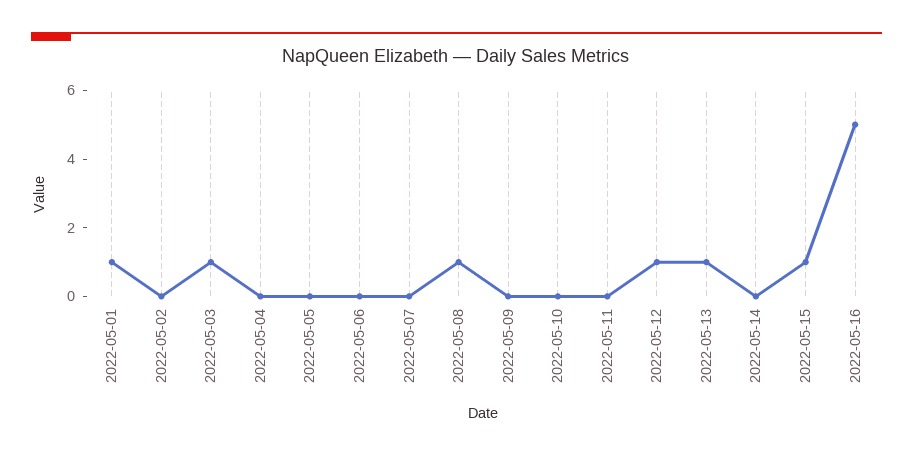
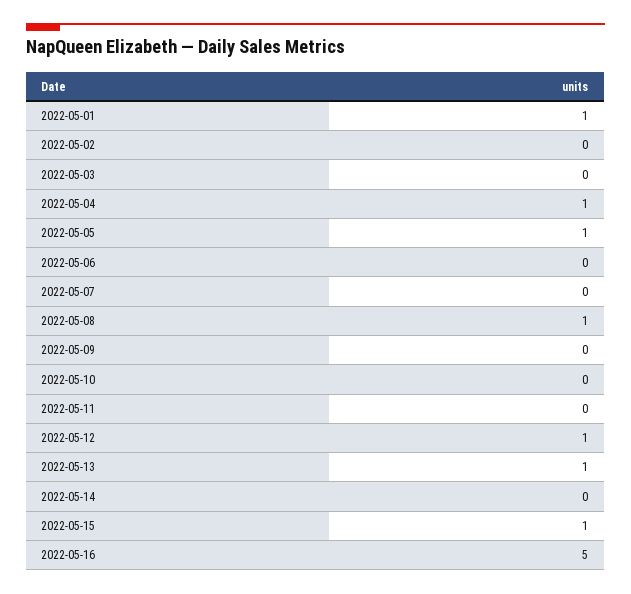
2022-05-03: 1 -> 0
2022-05-04: 0 -> 1
2022-05-05: 0 -> 1

